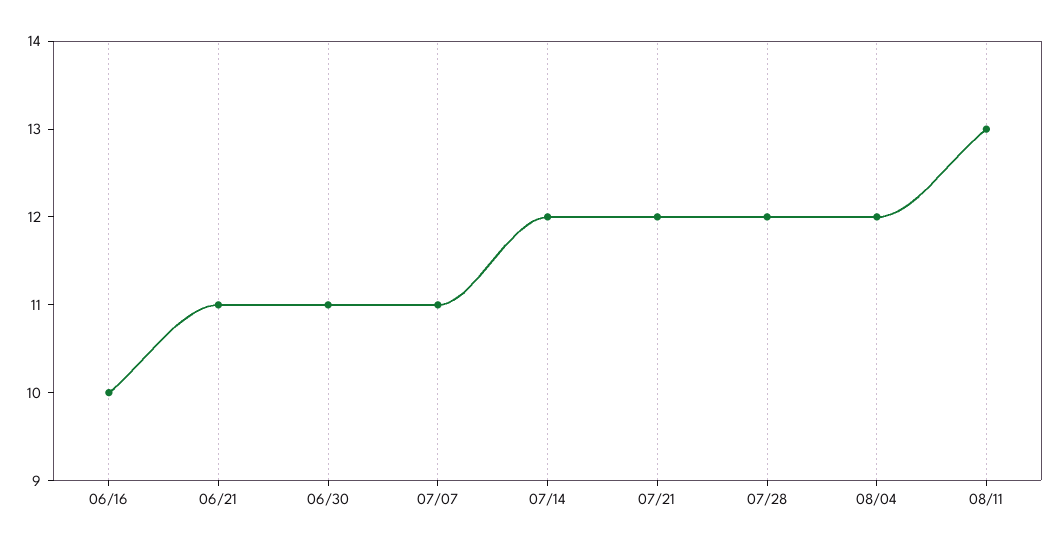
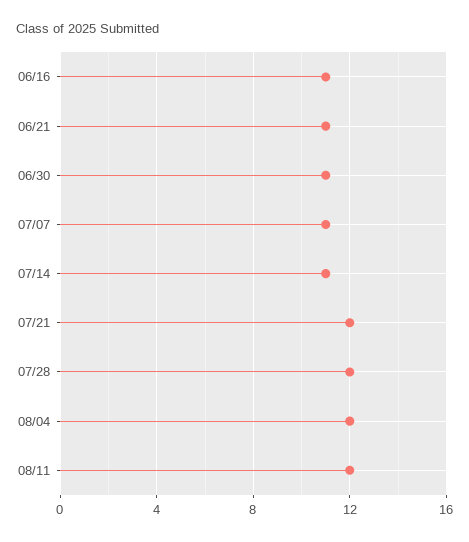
06/16: 10 -> 11
07/14: 12 -> 11
08/11: 13 -> 12

